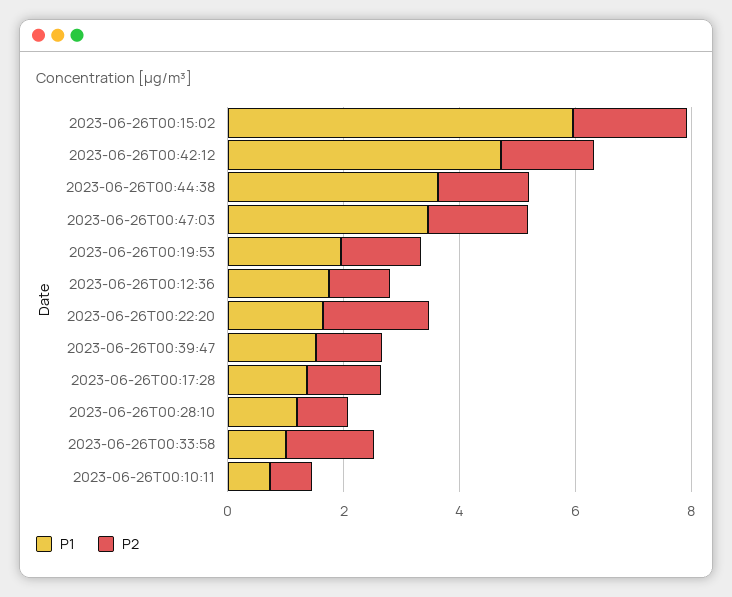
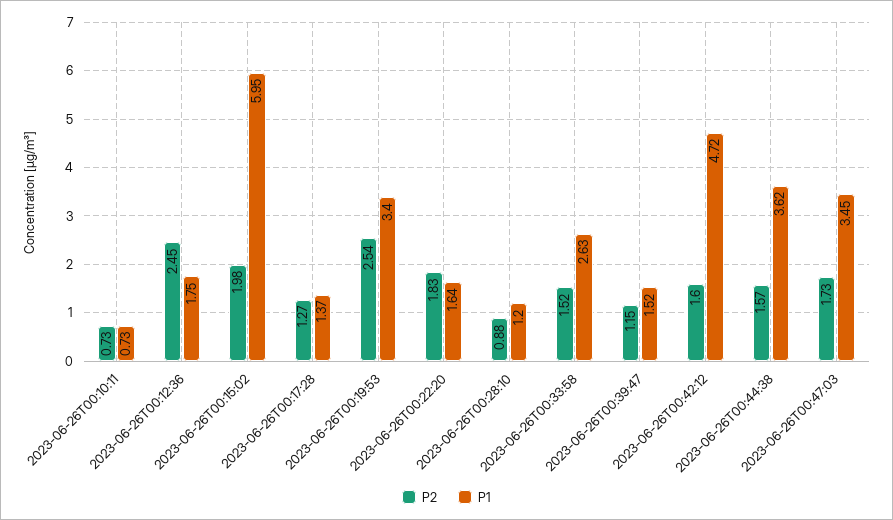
P1, 2023-06-26T00:19:53: 2 -> 3.4
P2, 2023-06-26T00:19:53: 1.5 -> 2.54
P2, 2023-06-26T00:12:36: 1 -> 2.45
P1, 2023-06-26T00:33:58: 1 -> 2.63

